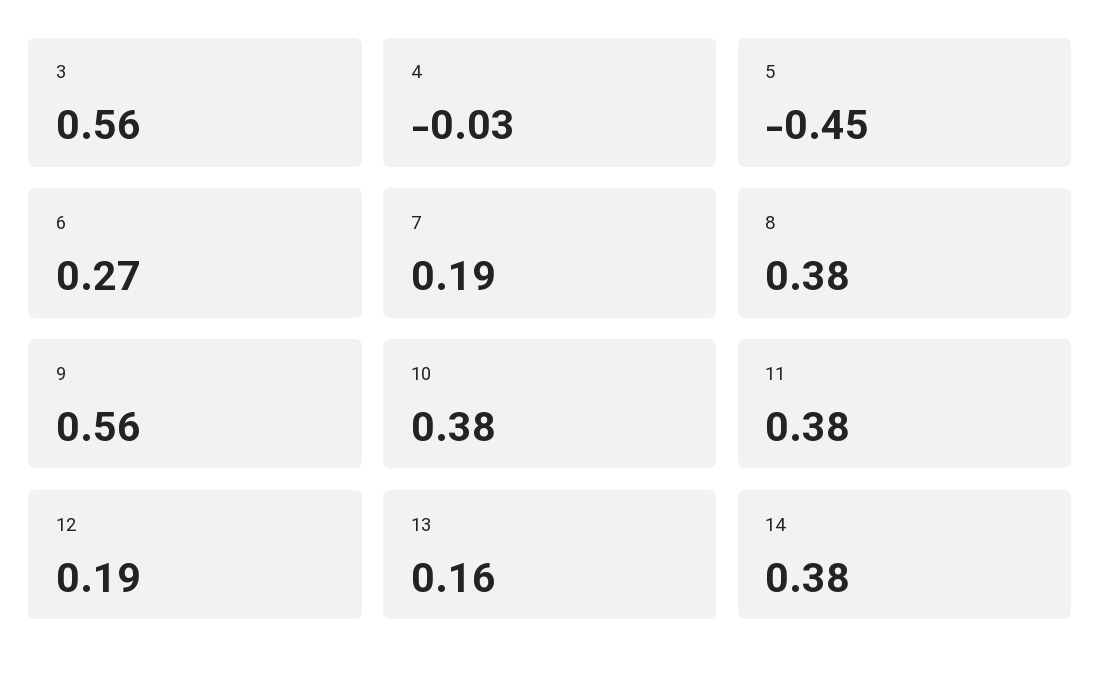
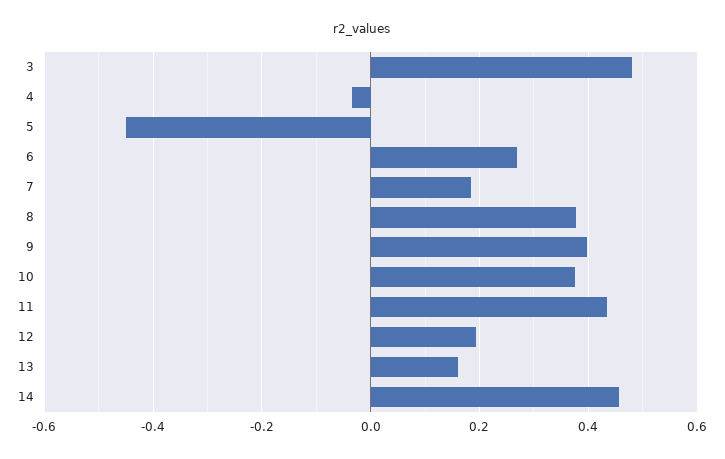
3: 0.56 -> 0.48
9: 0.56 -> 0.4
11: 0.38 -> 0.44
14: 0.38 -> 0.46

